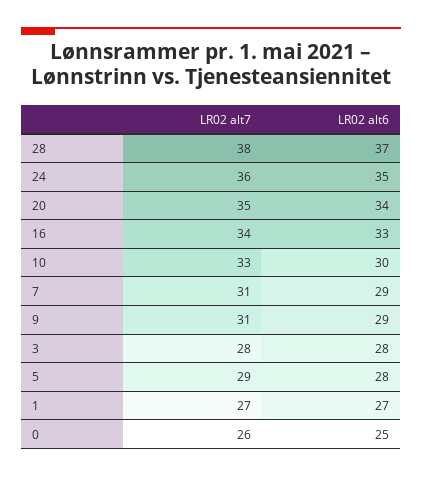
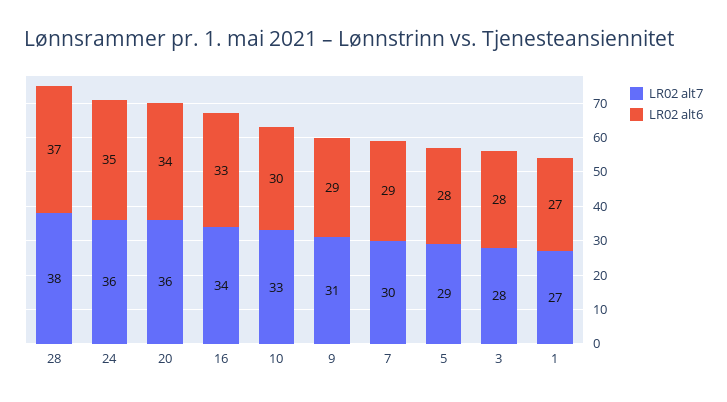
LR02 alt7, 20: 35 -> 36
LR02 alt7, 7: 31 -> 30
LR02 alt7, 0: 26 -> none
LR02 alt6, 0: 25 -> none

